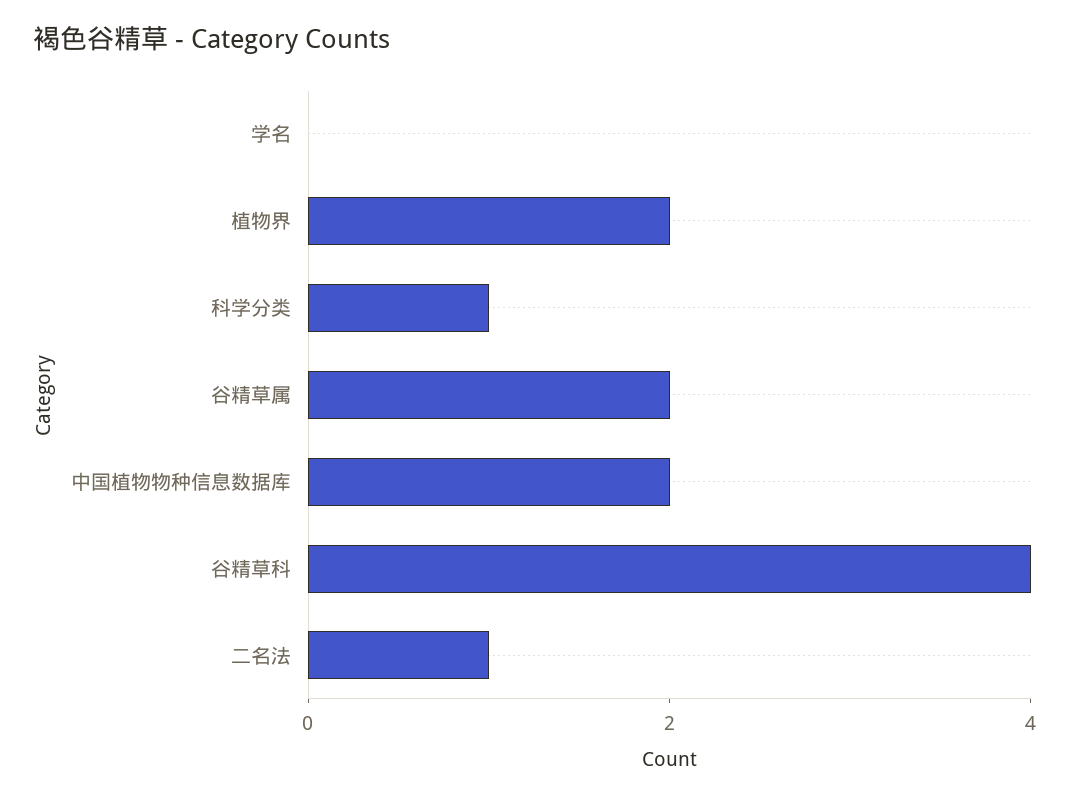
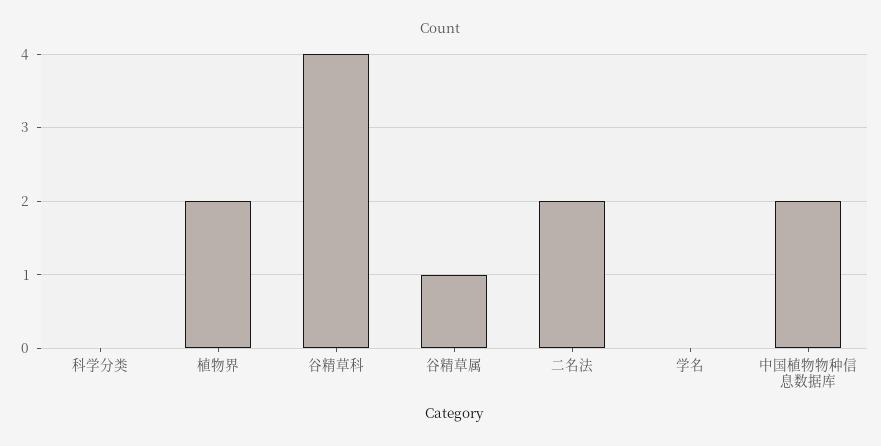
科学分类: 1 -> 0
谷精草属: 2 -> 1
二名法: 1 -> 2

